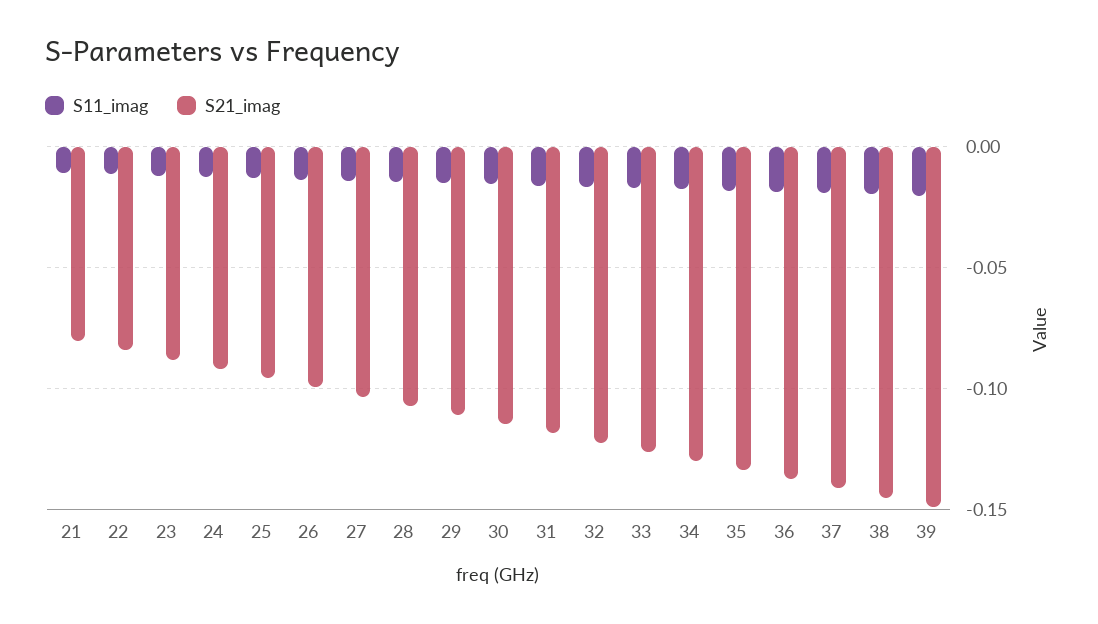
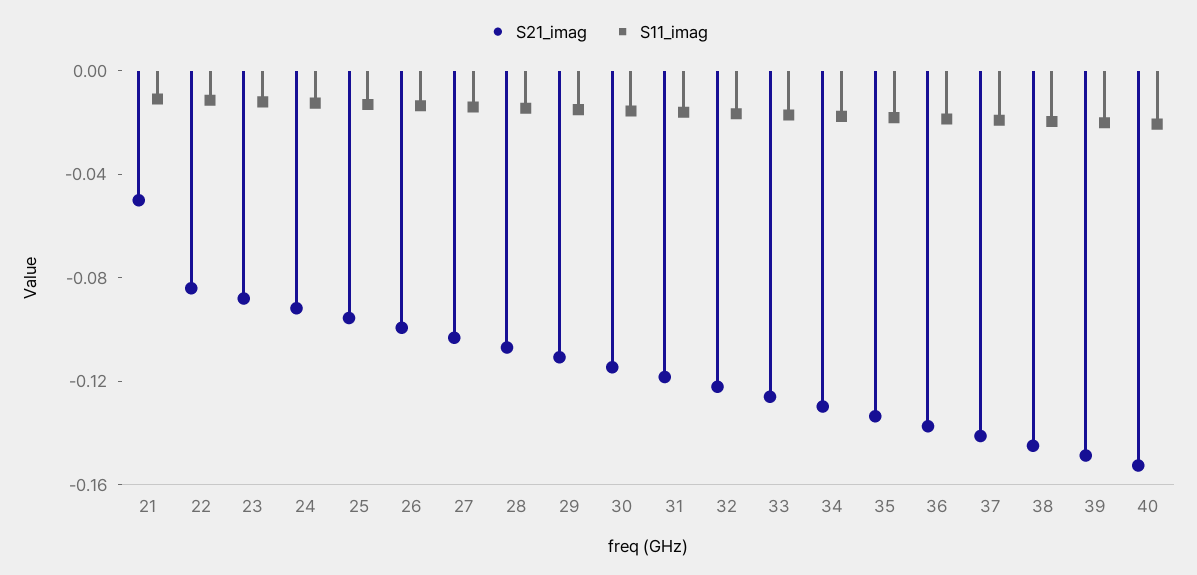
S21_imag, 21: -0.08 -> -0.05
S21_imag, 40: none -> -0.15
S11_imag, 40: none -> -0.02

